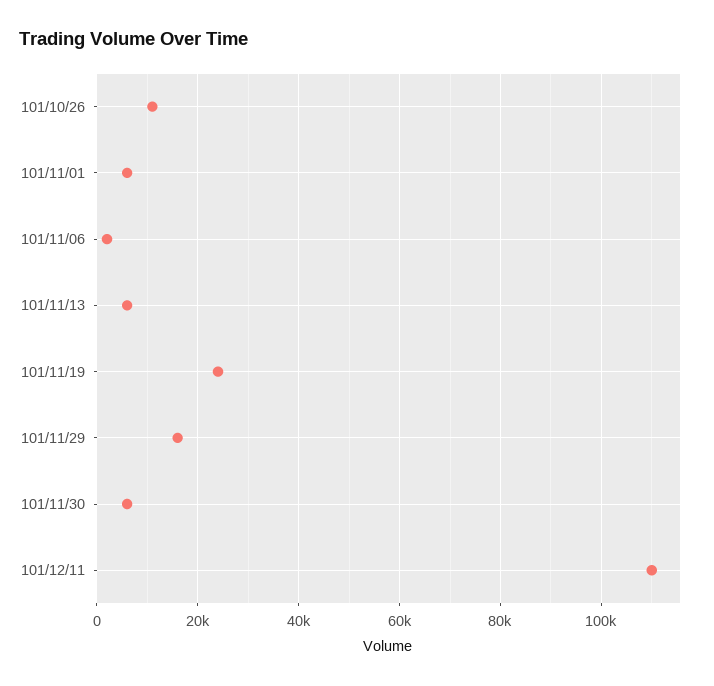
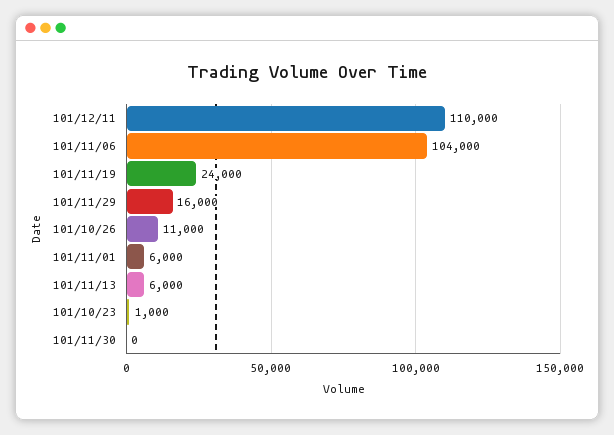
101/11/06: 2000 -> 104000
101/11/30: 6000 -> 0
101/10/23: none -> 1000

